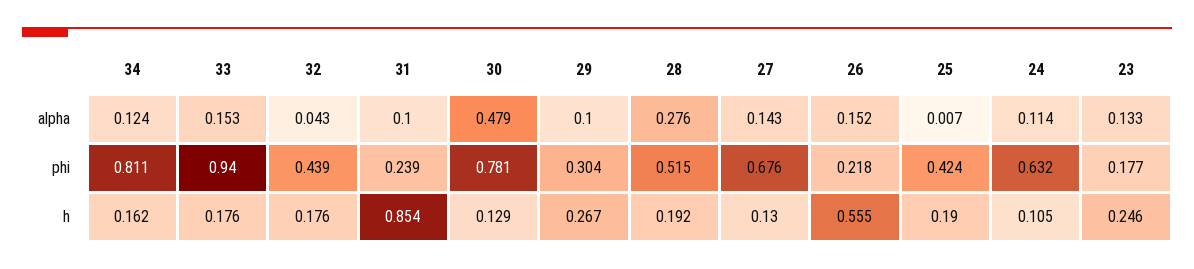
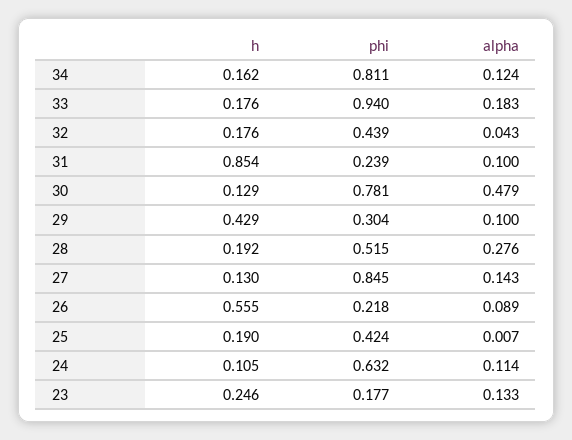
33, alpha: 0.153 -> 0.183
26, alpha: 0.152 -> 0.089
27, phi: 0.676 -> 0.845
29, h: 0.267 -> 0.429

